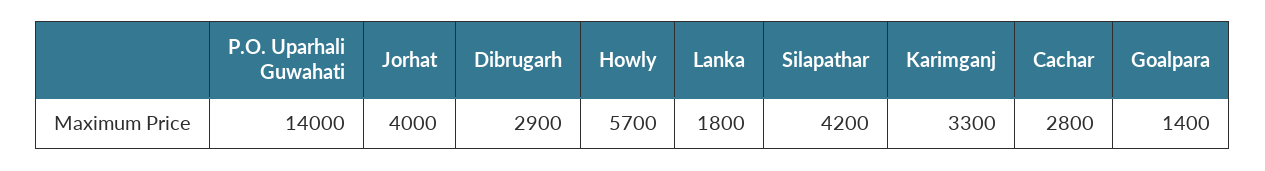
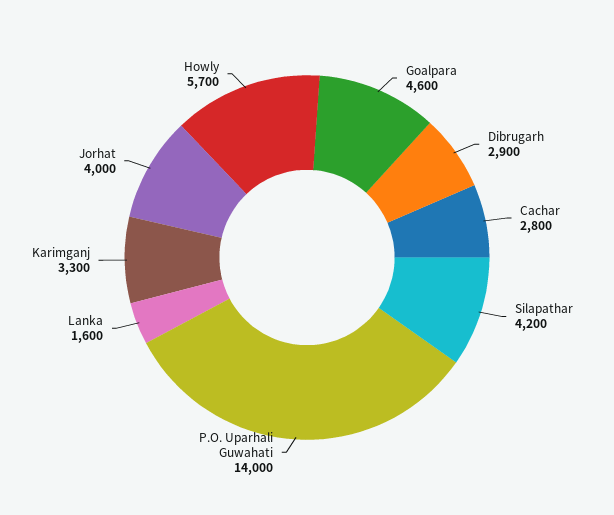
Lanka: 1800 -> 1600
Goalpara: 1400 -> 4600

